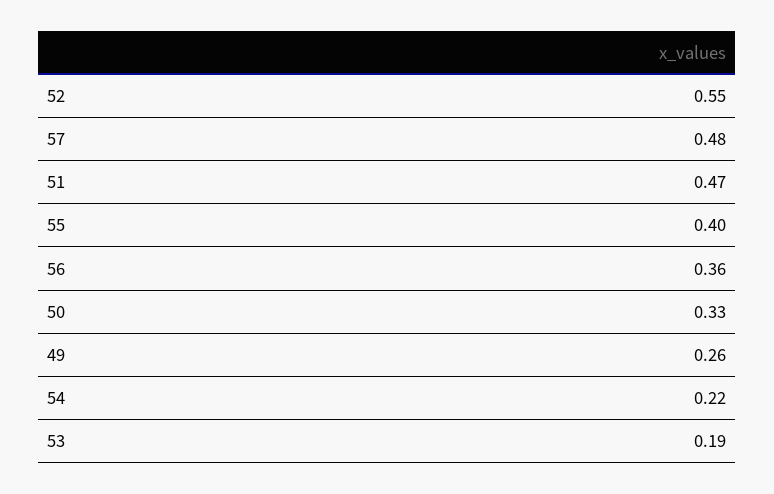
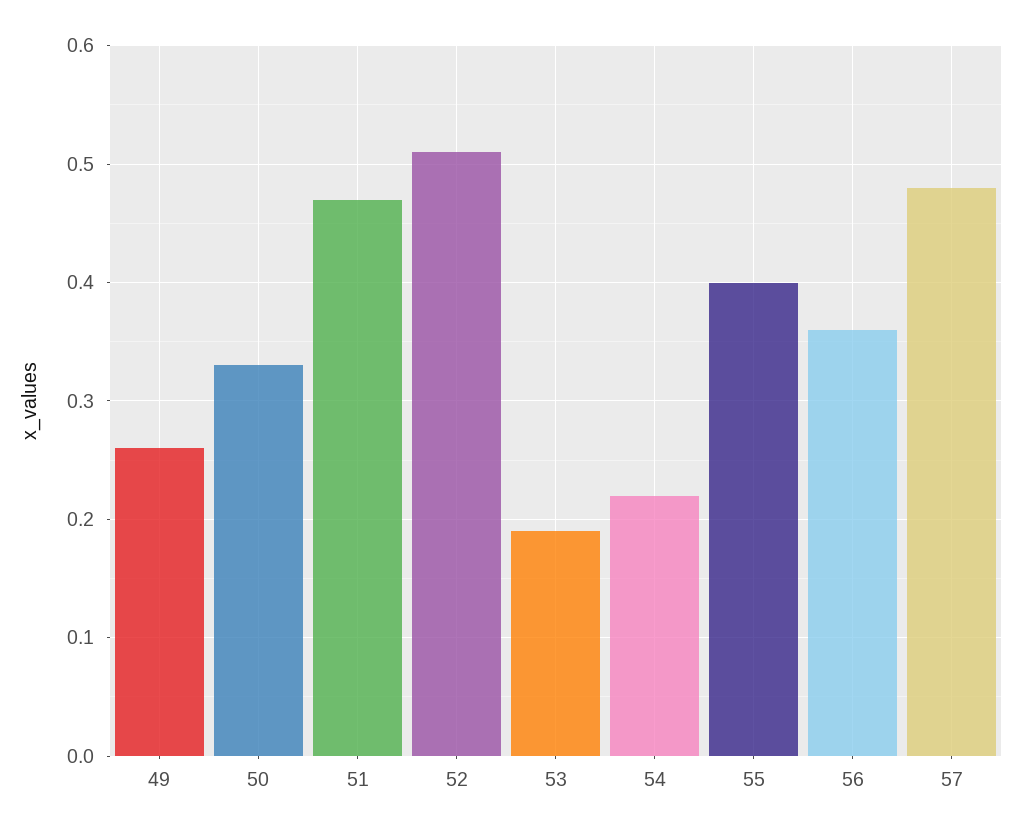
52: 0.55 -> 0.51

